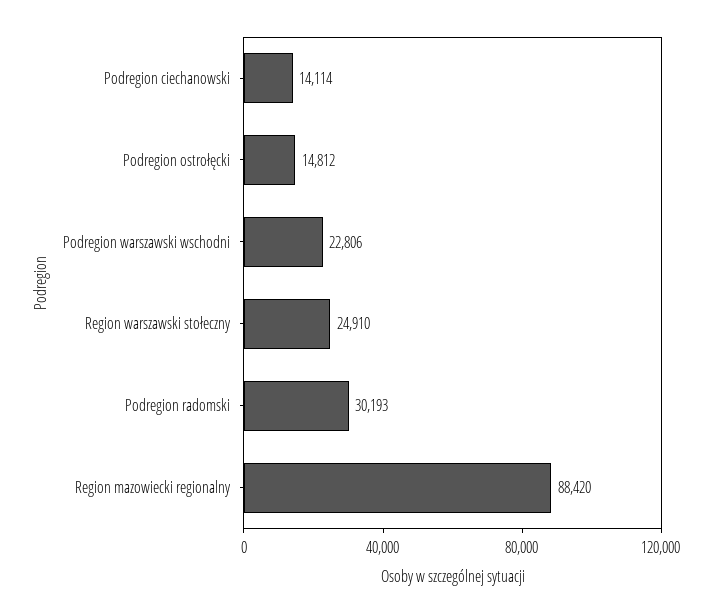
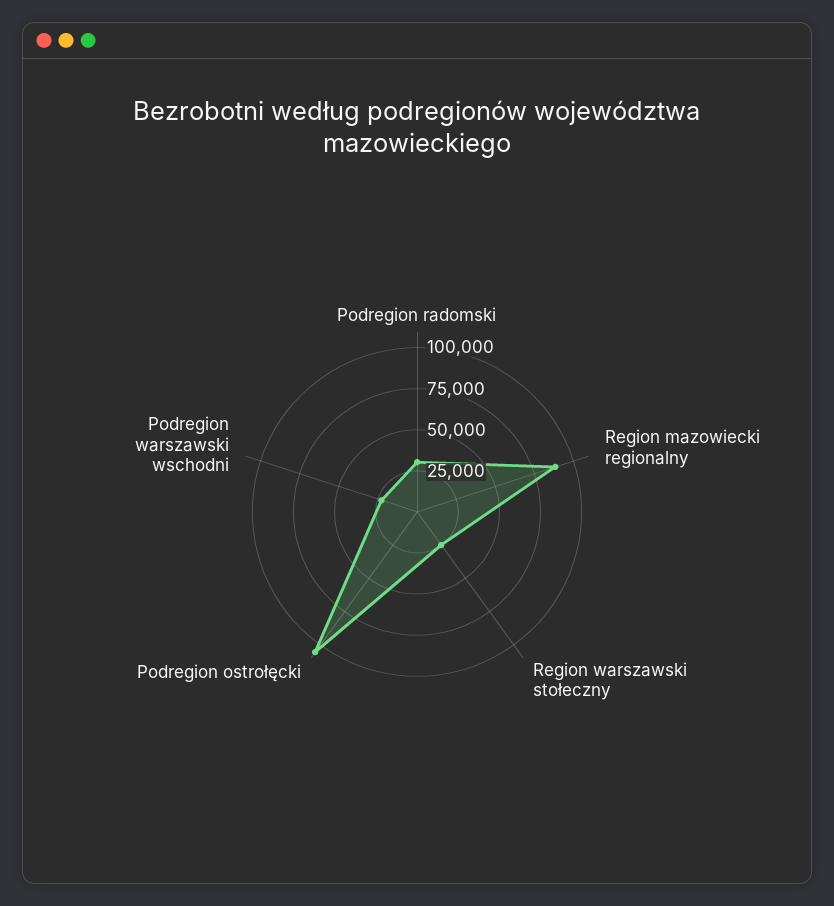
Podregion ciechanowski: 14114 -> none
Podregion ostrołęcki: 14812 -> 105000

